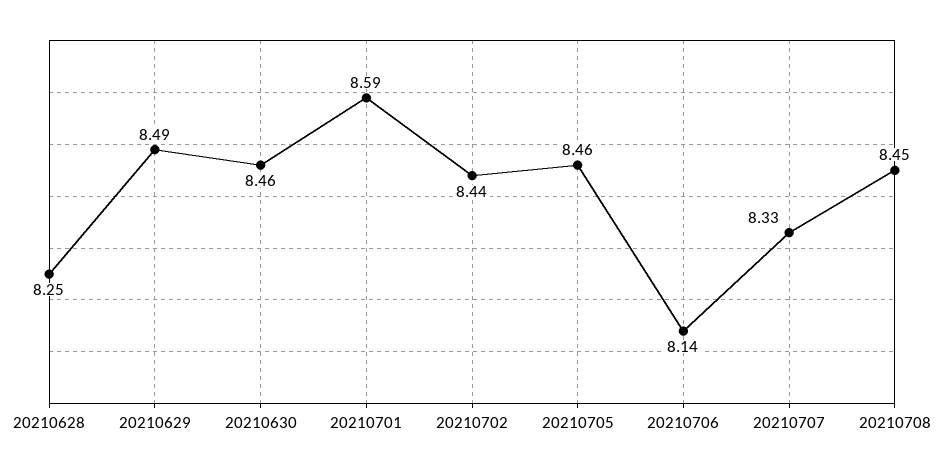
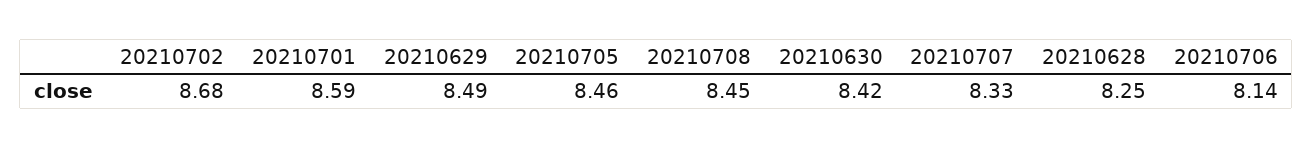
20210630: 8.46 -> 8.42
20210702: 8.44 -> 8.68

